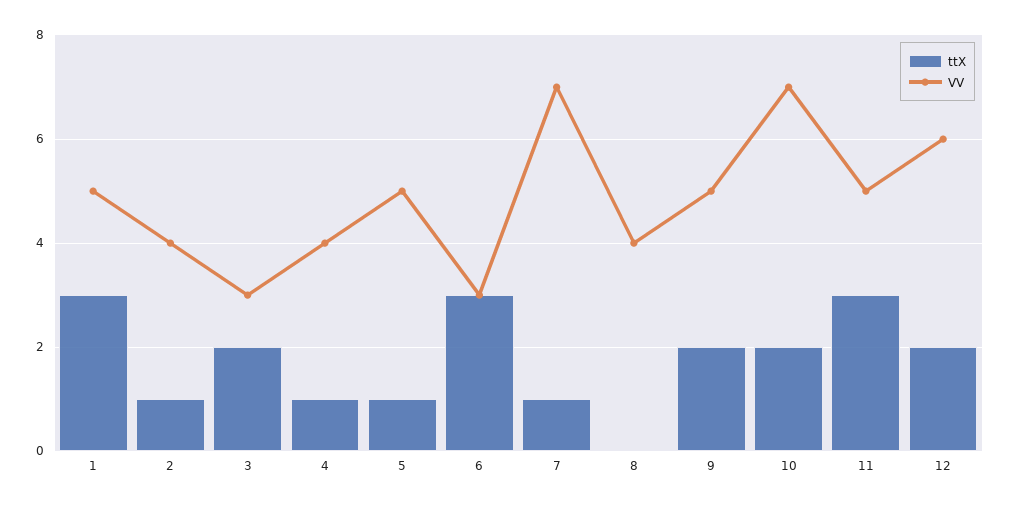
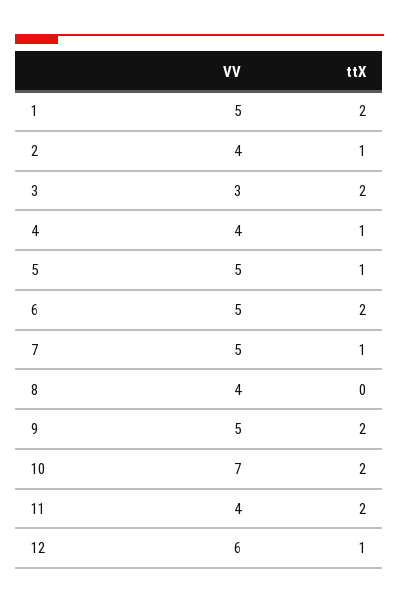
ttX, 1: 3 -> 2
ttX, 6: 3 -> 2
VV, 6: 3 -> 5
VV, 7: 7 -> 5
ttX, 11: 3 -> 2
VV, 11: 5 -> 4
ttX, 12: 2 -> 1

